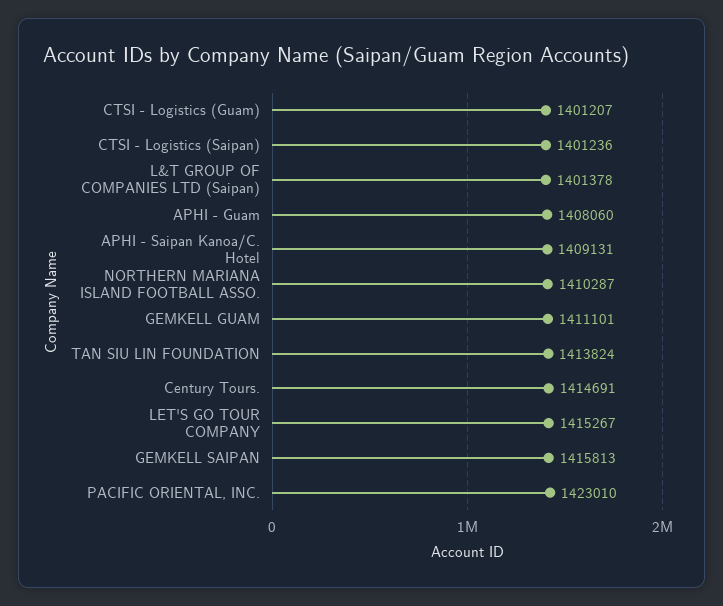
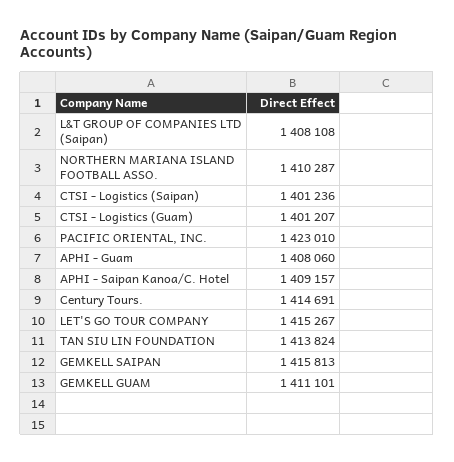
L&T GROUP OF COMPANIES LTD (Saipan): 1401378 -> 1408108
APHI - Saipan Kanoa/C. Hotel: 1409131 -> 1409157

